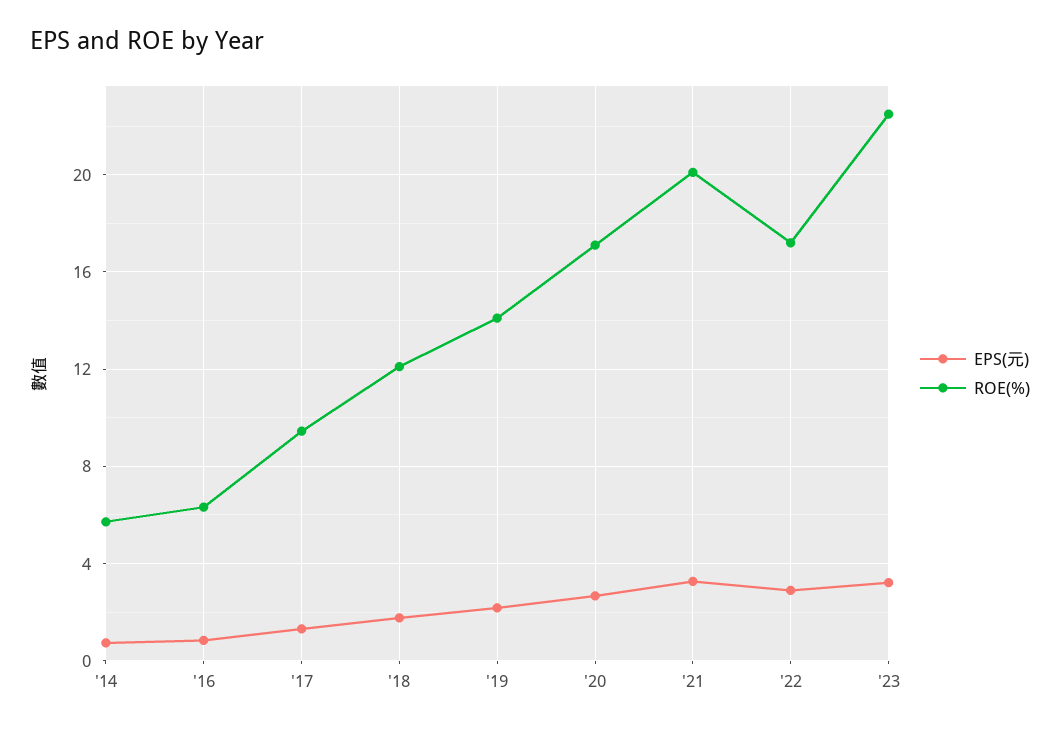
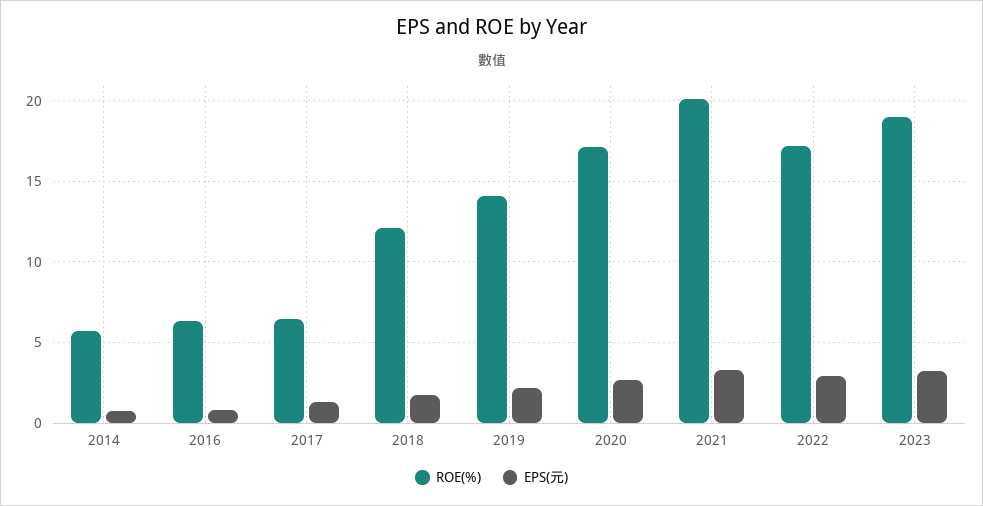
ROE(%), '17: 9.5 -> 6.5
ROE(%), '23: 22.5 -> 19

